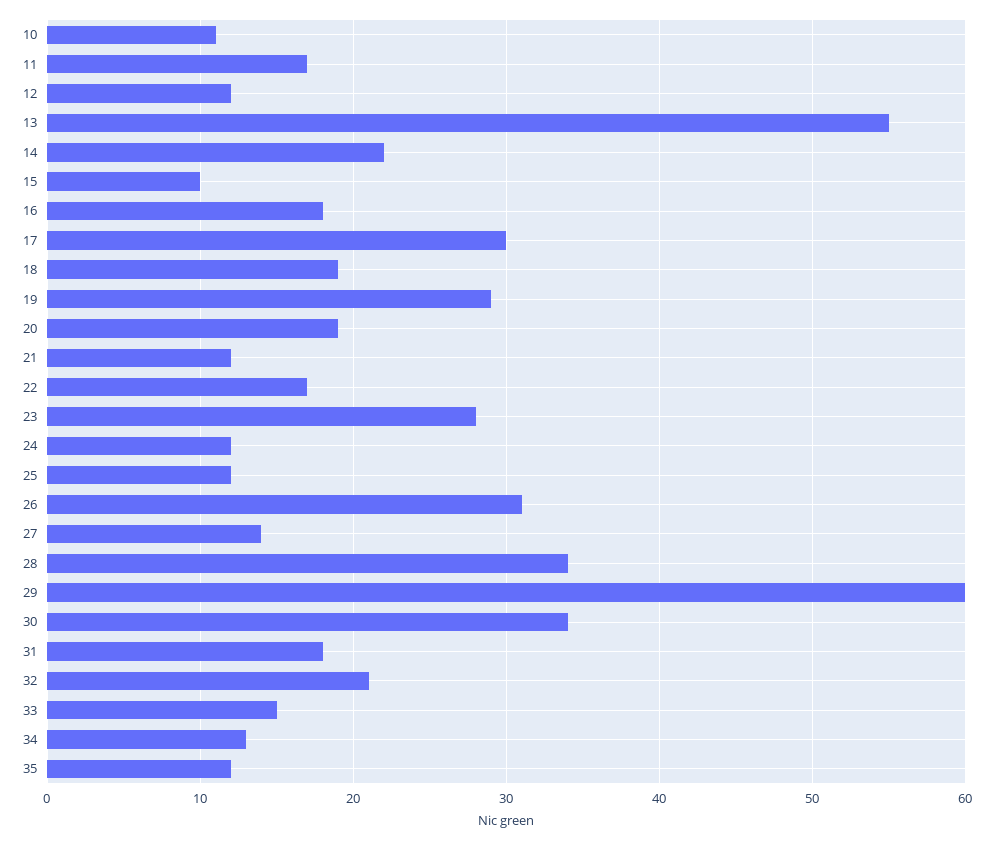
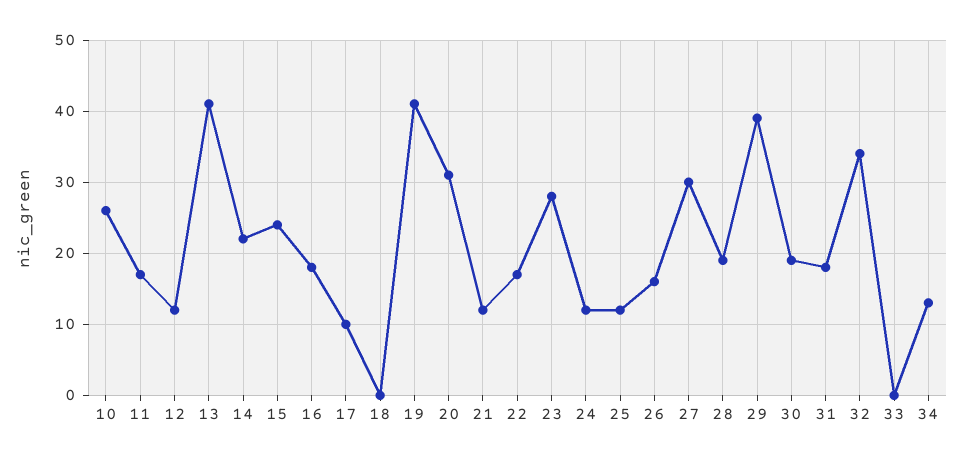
10: 11 -> 26
13: 55 -> 41
15: 10 -> 24
17: 30 -> 10
18: 19 -> 0
19: 29 -> 41
20: 19 -> 31
26: 31 -> 16
27: 14 -> 30
28: 34 -> 19
29: 60 -> 39
30: 34 -> 19
32: 21 -> 34
33: 15 -> 0
35: 12 -> none

